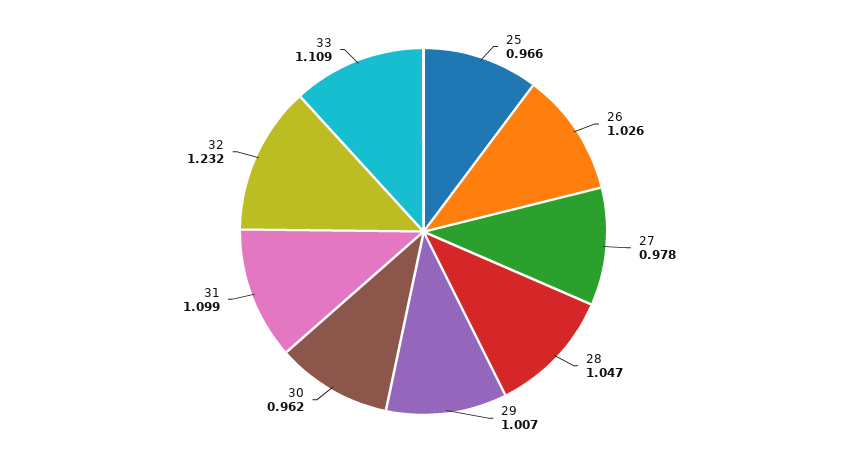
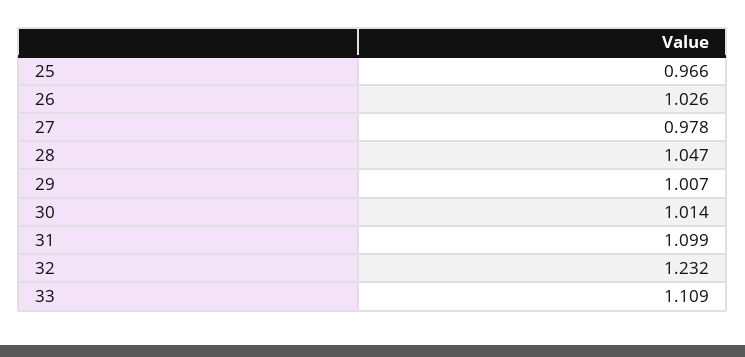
30: 0.962 -> 1.014

